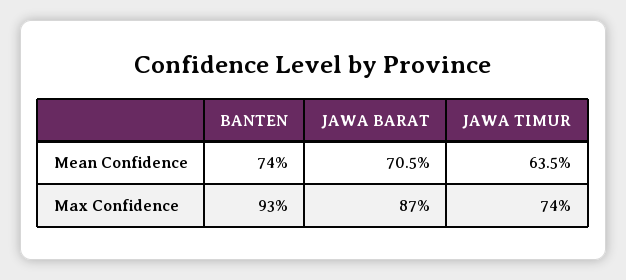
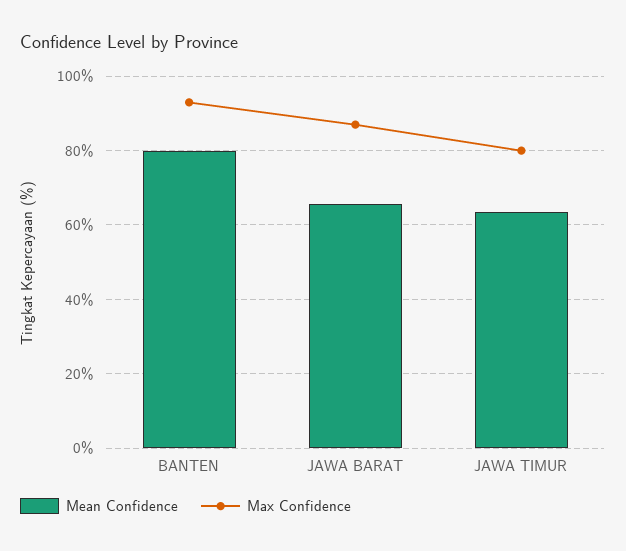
Mean Confidence, BANTEN: 74 -> 80
Mean Confidence, JAWA BARAT: 70.5 -> 66
Max Confidence, JAWA TIMUR: 74 -> 80

